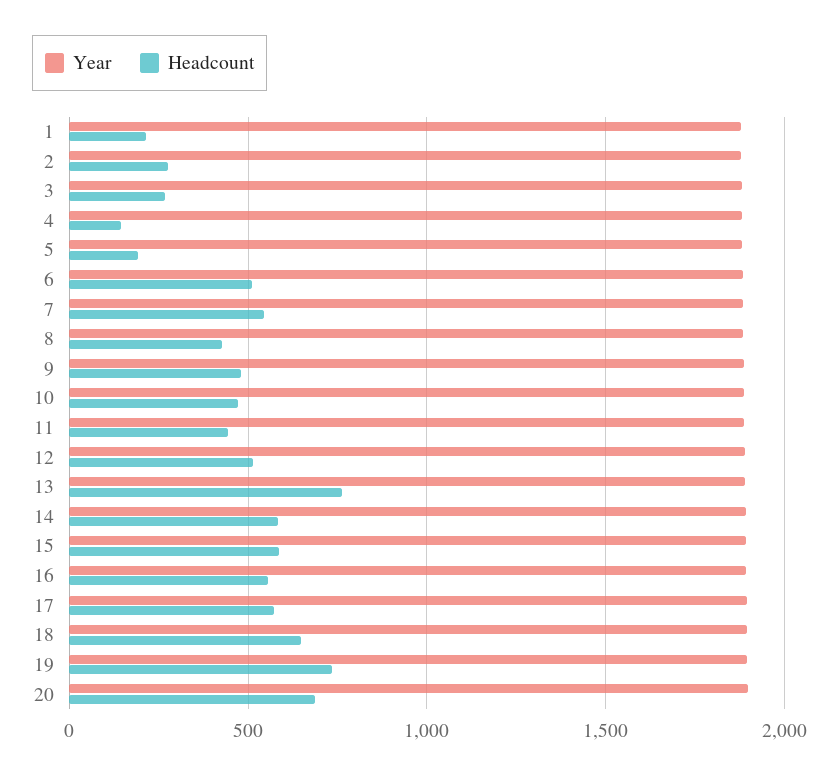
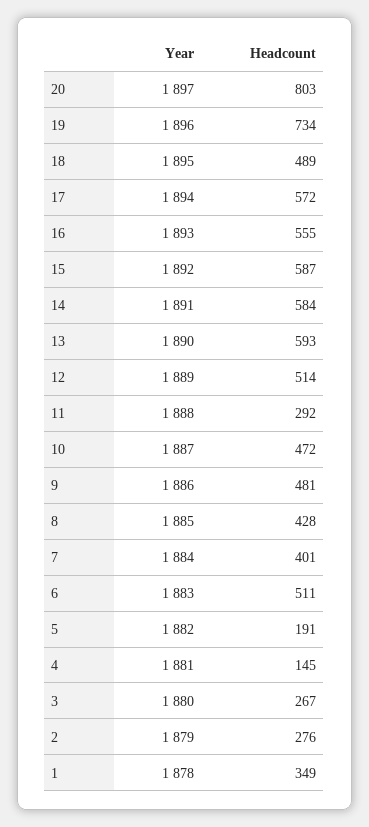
Headcount, 1: 200 -> 349
Headcount, 7: 550 -> 401
Headcount, 11: 450 -> 292
Headcount, 13: 750 -> 593
Headcount, 18: 650 -> 489
Headcount, 20: 700 -> 803

